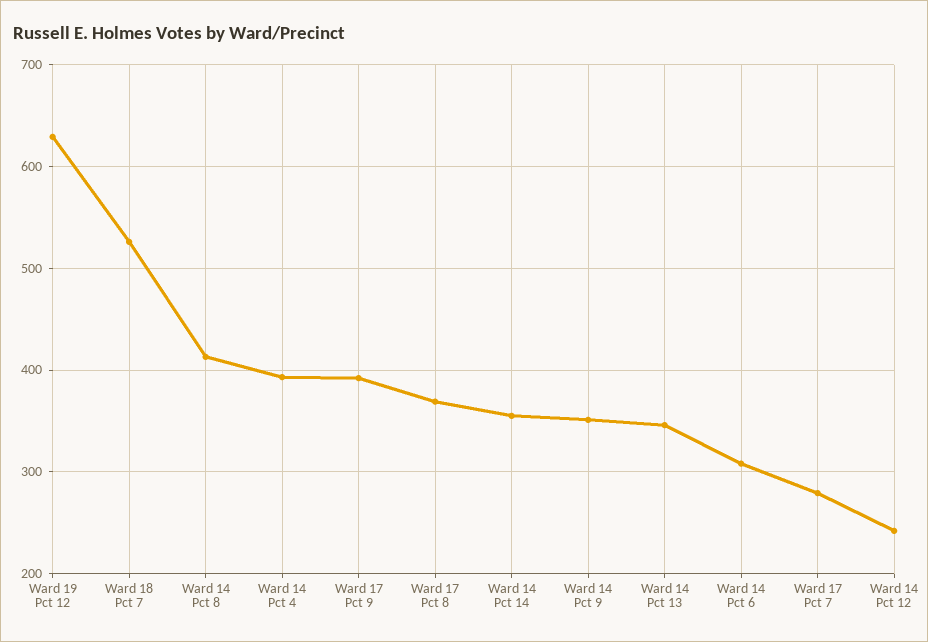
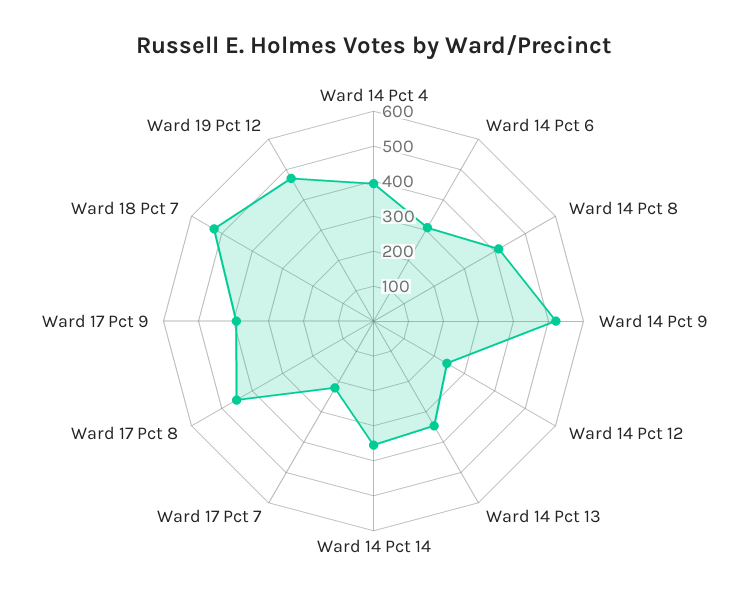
Ward 19 Pct 12: 630 -> 475
Ward 17 Pct 8: 370 -> 450
Ward 14 Pct 9: 350 -> 525
Ward 17 Pct 7: 280 -> 225

